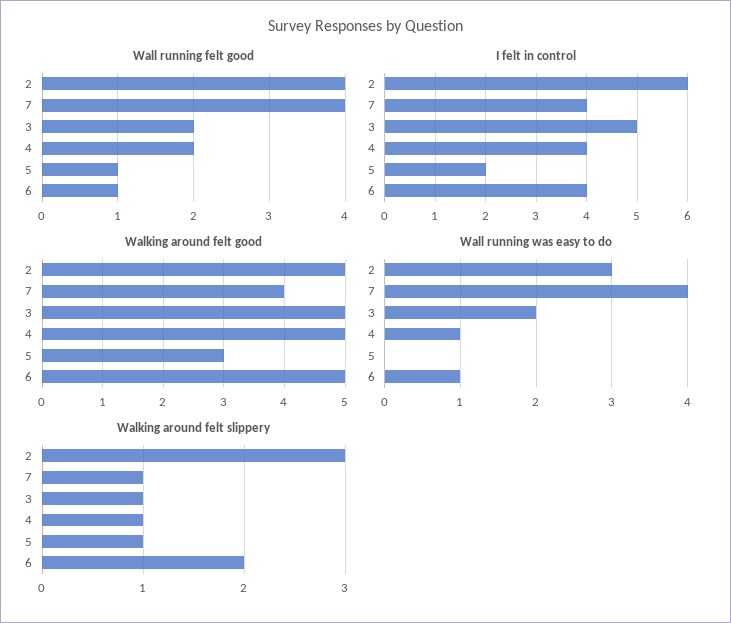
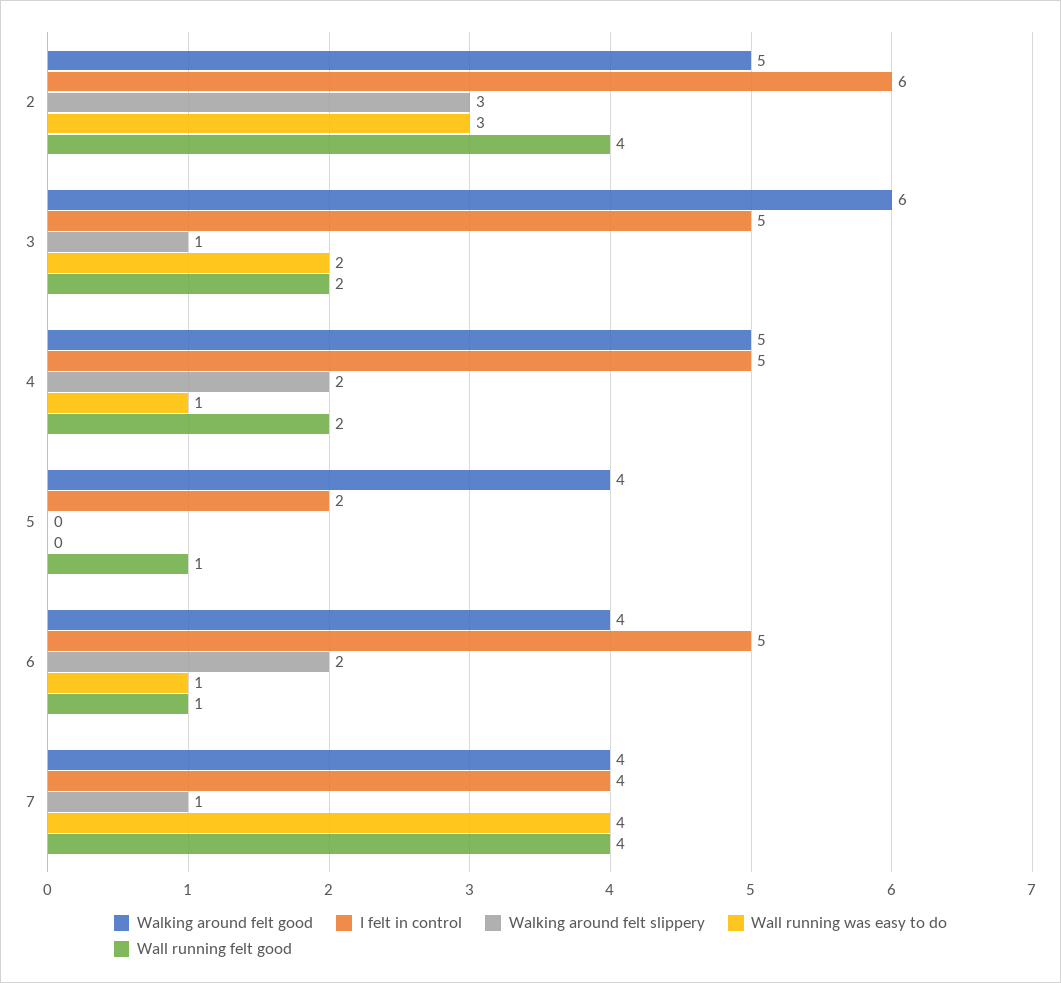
I felt in control, 4: 4 -> 5
I felt in control, 6: 4 -> 5
Walking around felt good, 3: 5 -> 6
Walking around felt good, 5: 3 -> 4
Walking around felt good, 6: 5 -> 4
Walking around felt slippery, 4: 1 -> 2
Walking around felt slippery, 5: 1 -> 0

